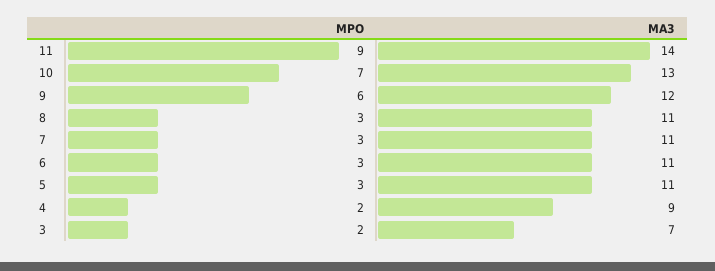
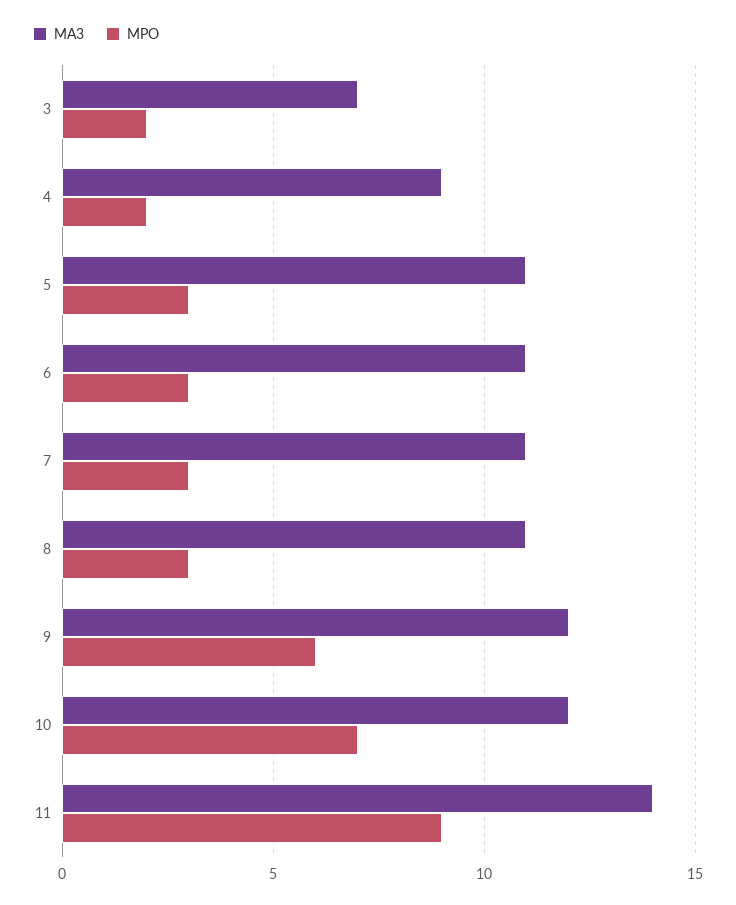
MA3, 10: 13 -> 12

